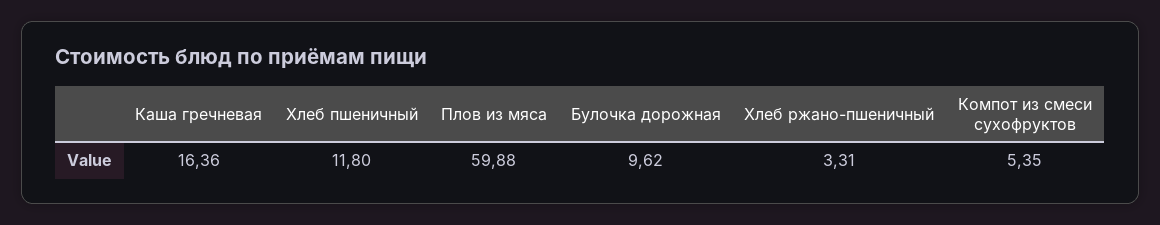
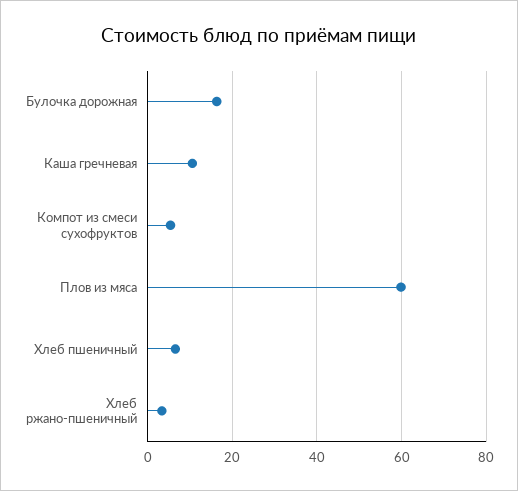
Каша гречневая: 16.36 -> 10
Хлеб пшеничный: 11.8 -> 6
Булочка дорожная: 9.62 -> 16

